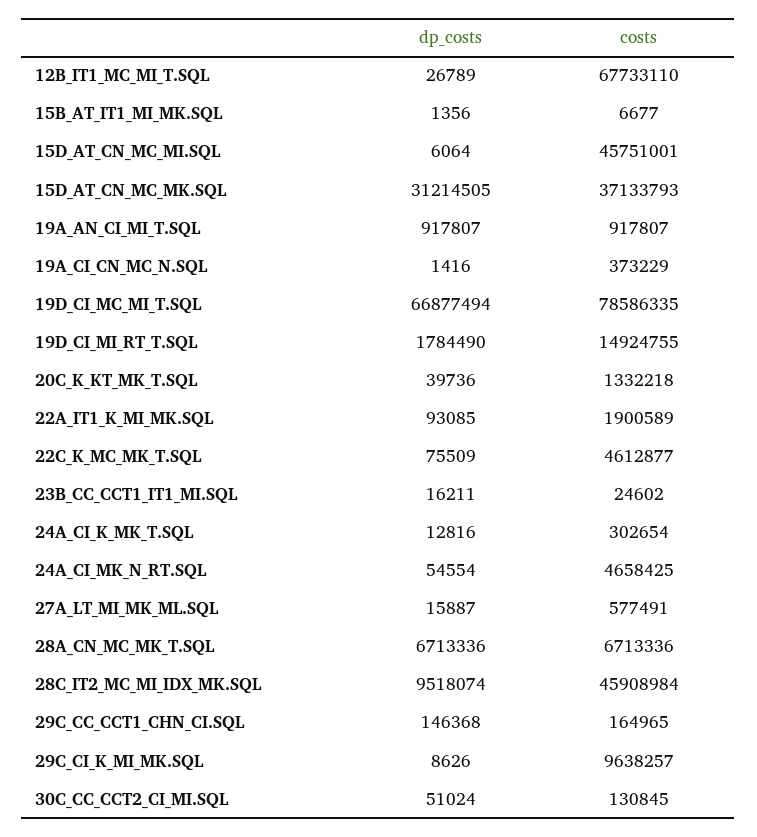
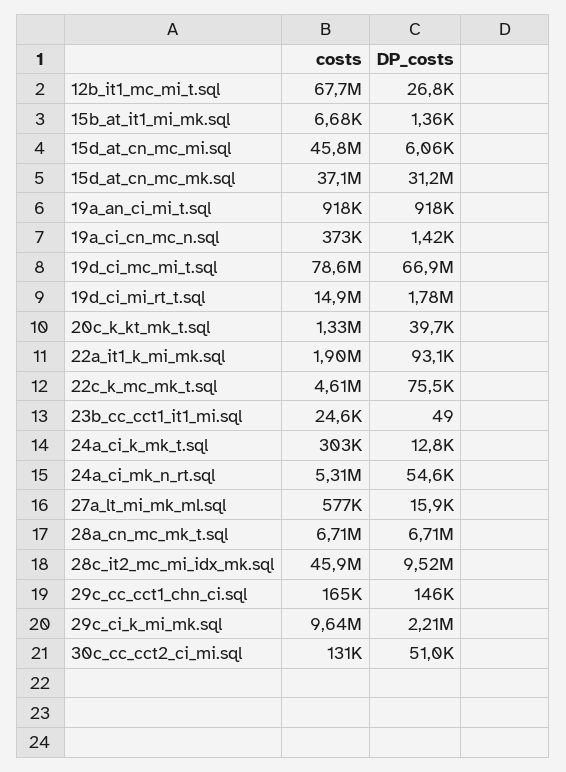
dp_costs, 23B_CC_CCT1_IT1_MI.SQL: 16211 -> 49
costs, 24A_CI_MK_N_RT.SQL: 4658425 -> 5310000
dp_costs, 29C_CI_K_MI_MK.SQL: 8626 -> 2210000

